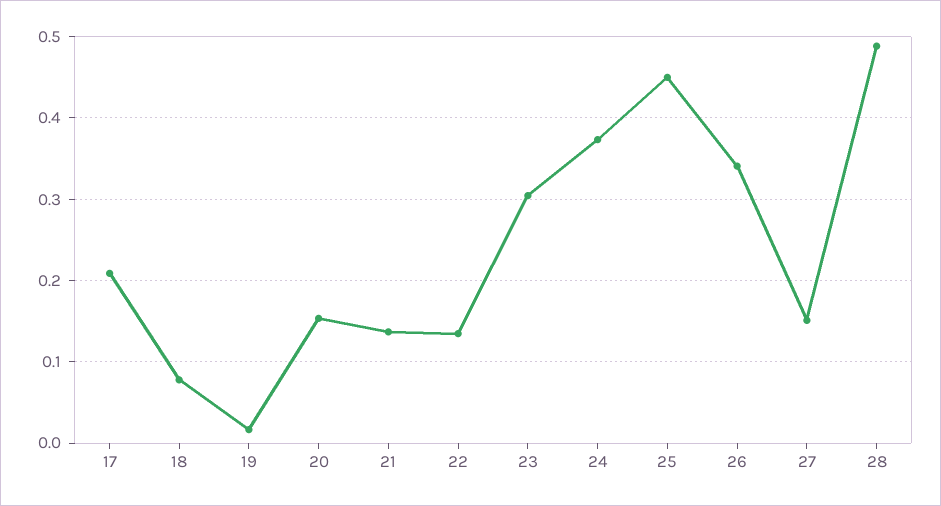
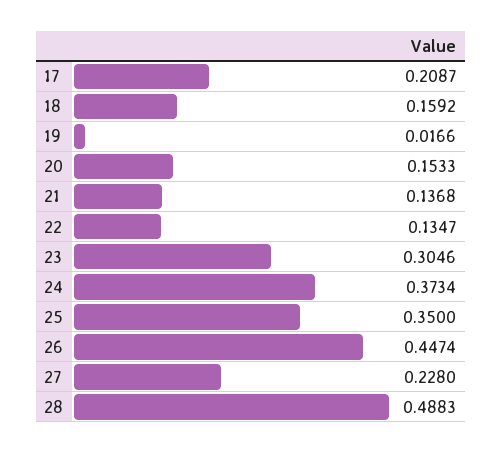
18: 0.08 -> 0.1592
25: 0.45 -> 0.35
26: 0.34 -> 0.4474
27: 0.15 -> 0.228

